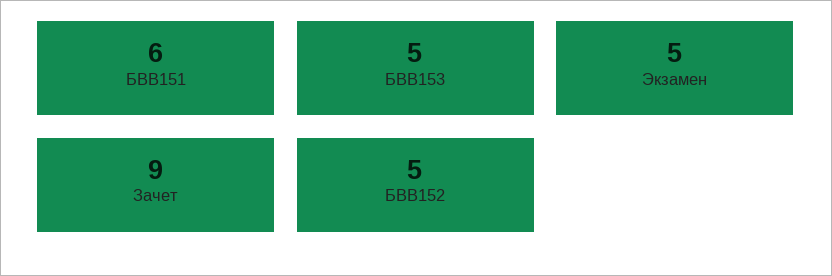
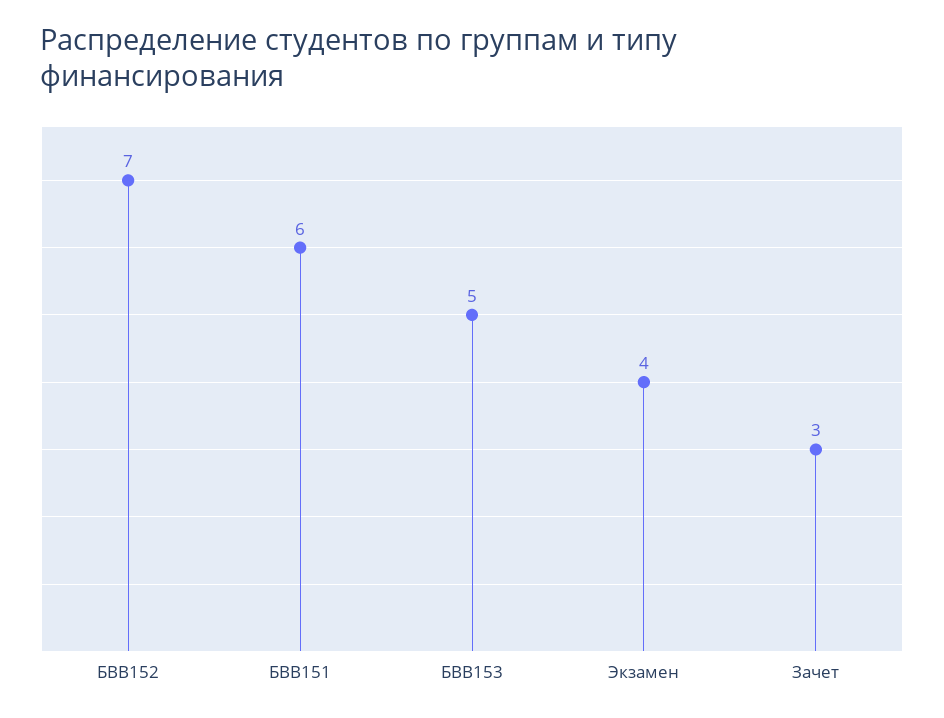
Экзамен: 5 -> 4
Зачет: 9 -> 3
БВВ152: 5 -> 7

